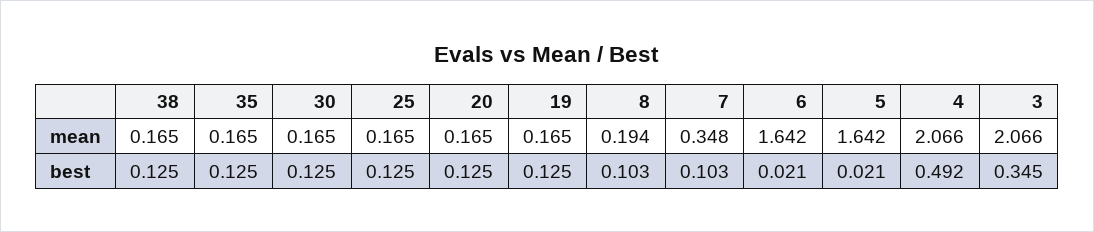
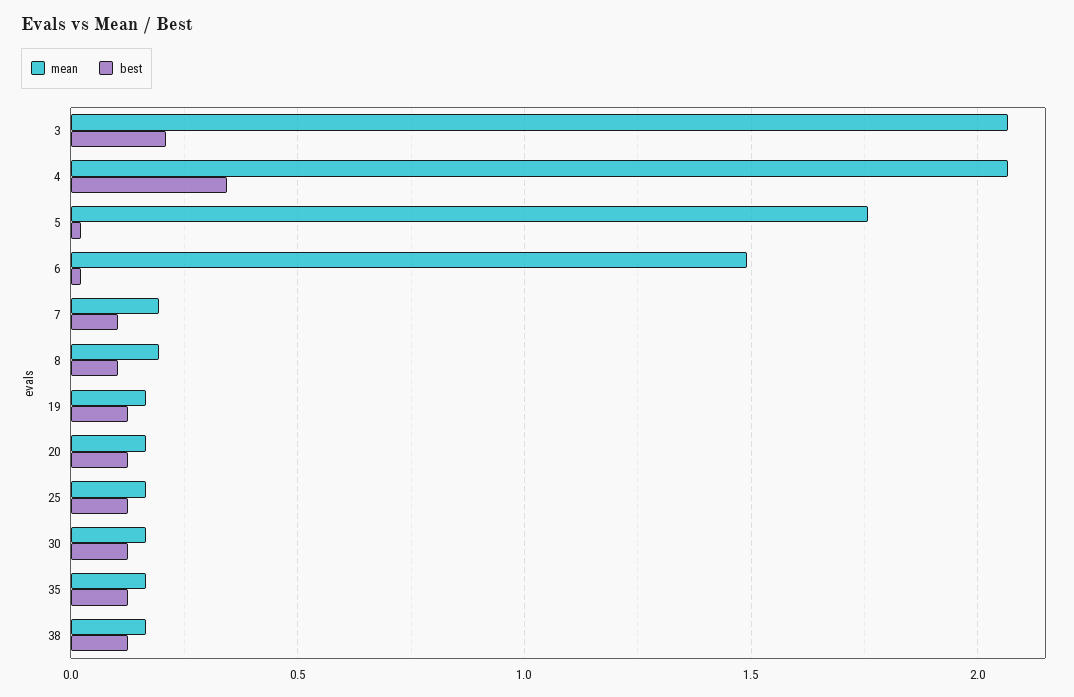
mean, 7: 0.348 -> 0.2
mean, 6: 1.642 -> 1.5
mean, 5: 1.642 -> 1.75
best, 4: 0.492 -> 0.35
best, 3: 0.345 -> 0.2

